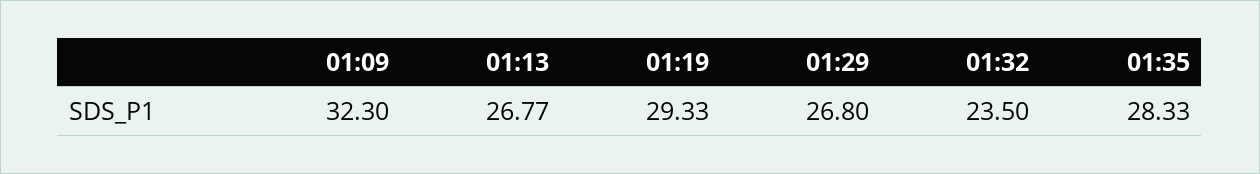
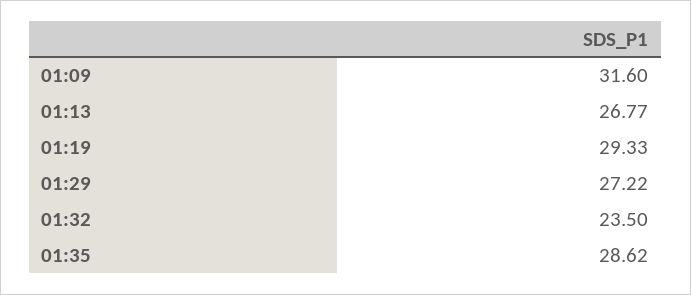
01:09: 32.3 -> 31.6
01:29: 26.8 -> 27.22
01:35: 28.33 -> 28.62

